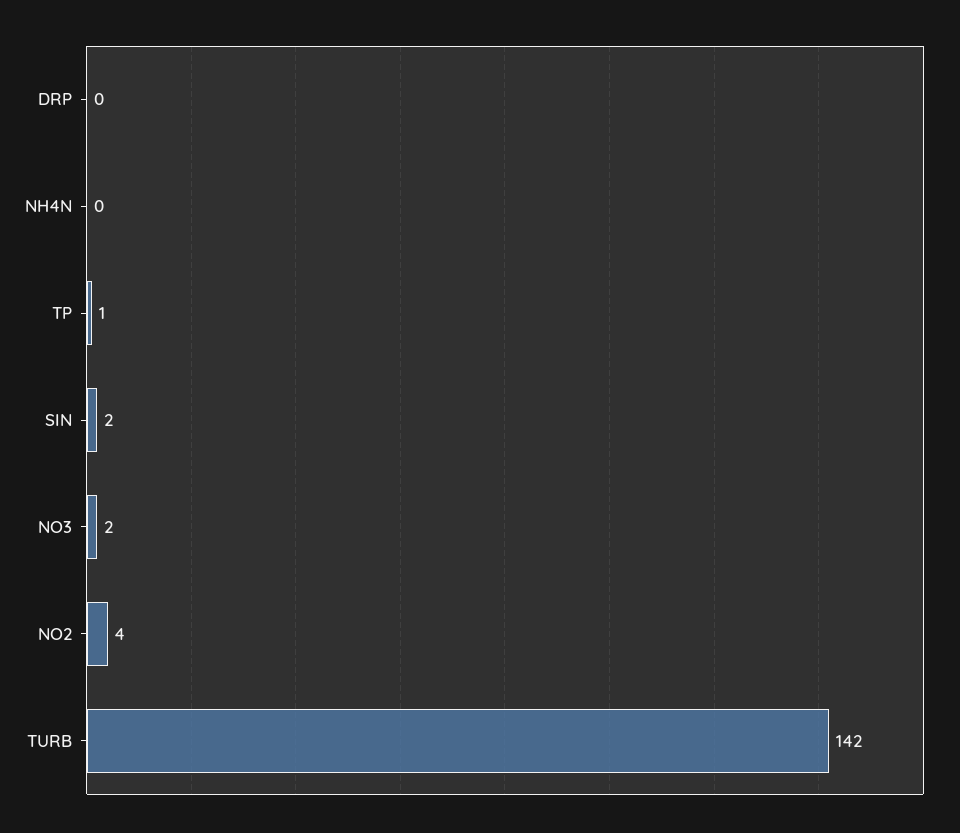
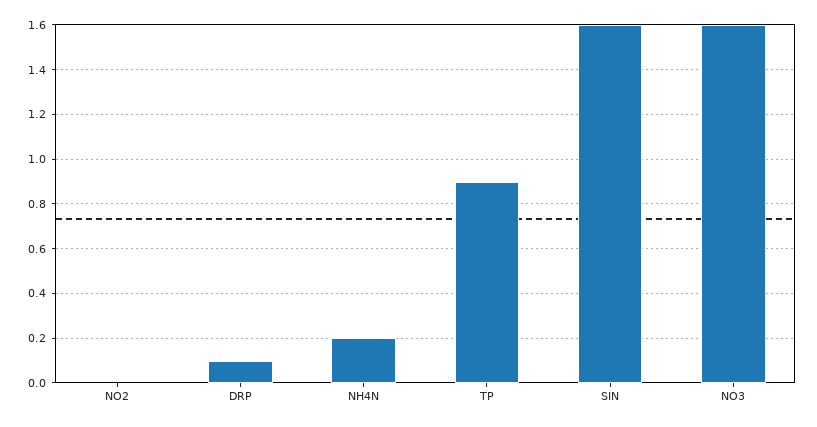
NO2: 4 -> 0
TURB: 142 -> none

